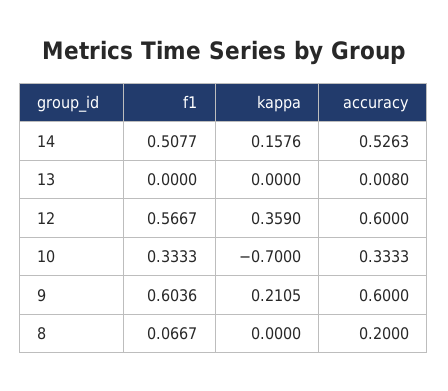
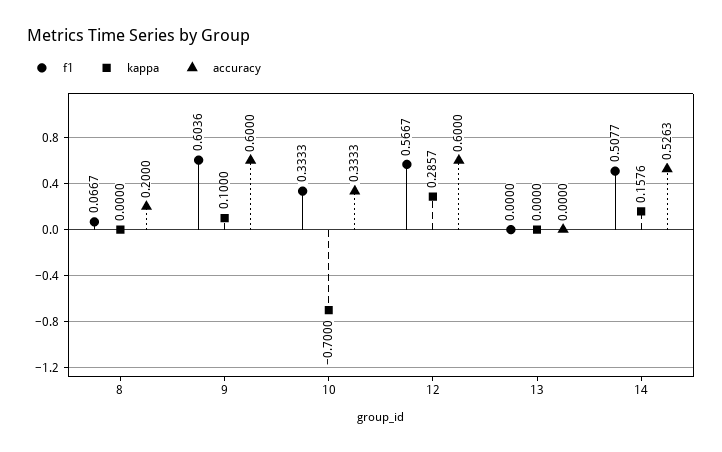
accuracy, 13: 0.008 -> 0
kappa, 12: 0.359 -> 0.2857
kappa, 9: 0.2105 -> 0.1

